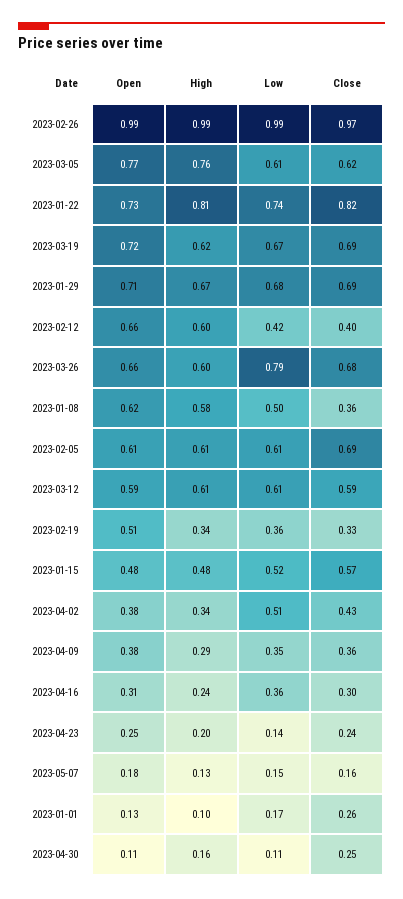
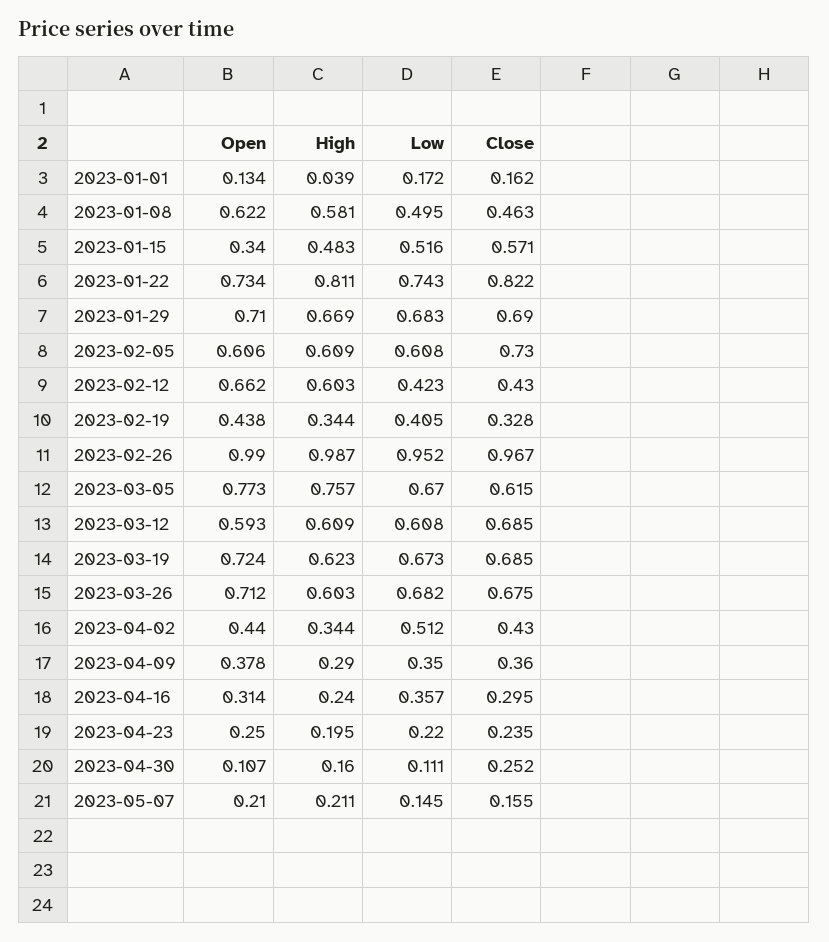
Low, 2023-02-26: 0.99 -> 0.952
Low, 2023-03-05: 0.61 -> 0.67
Close, 2023-02-12: 0.4 -> 0.43
Open, 2023-03-26: 0.66 -> 0.712
Low, 2023-03-26: 0.79 -> 0.682
Close, 2023-01-08: 0.36 -> 0.463
Close, 2023-02-05: 0.69 -> 0.73
Close, 2023-03-12: 0.59 -> 0.685
Open, 2023-02-19: 0.51 -> 0.438
Low, 2023-02-19: 0.36 -> 0.405
Open, 2023-01-15: 0.48 -> 0.34
Open, 2023-04-02: 0.38 -> 0.44
Low, 2023-04-23: 0.14 -> 0.22
Open, 2023-05-07: 0.18 -> 0.21
High, 2023-05-07: 0.13 -> 0.211
High, 2023-01-01: 0.1 -> 0.039
Close, 2023-01-01: 0.26 -> 0.162

